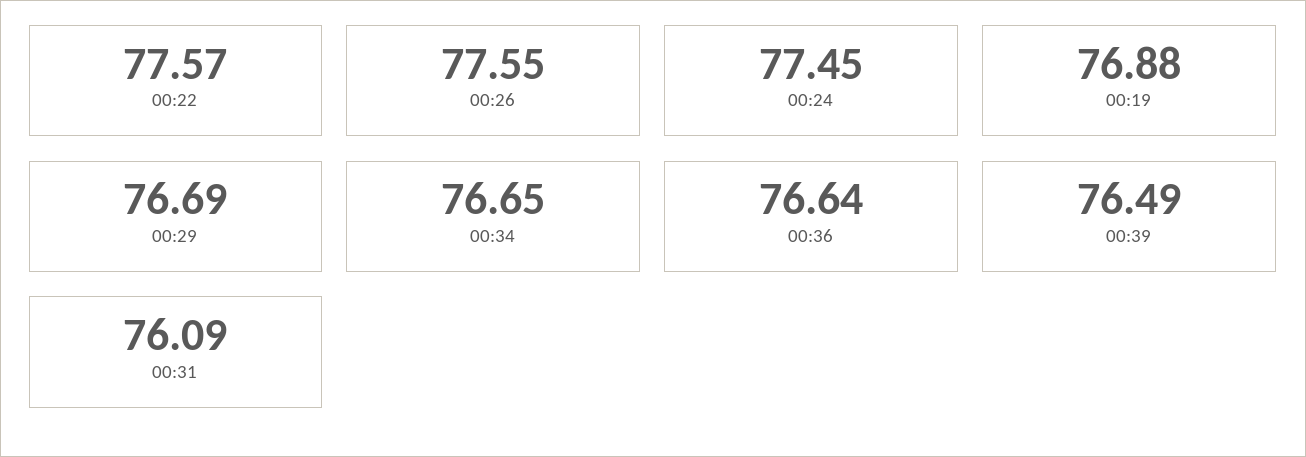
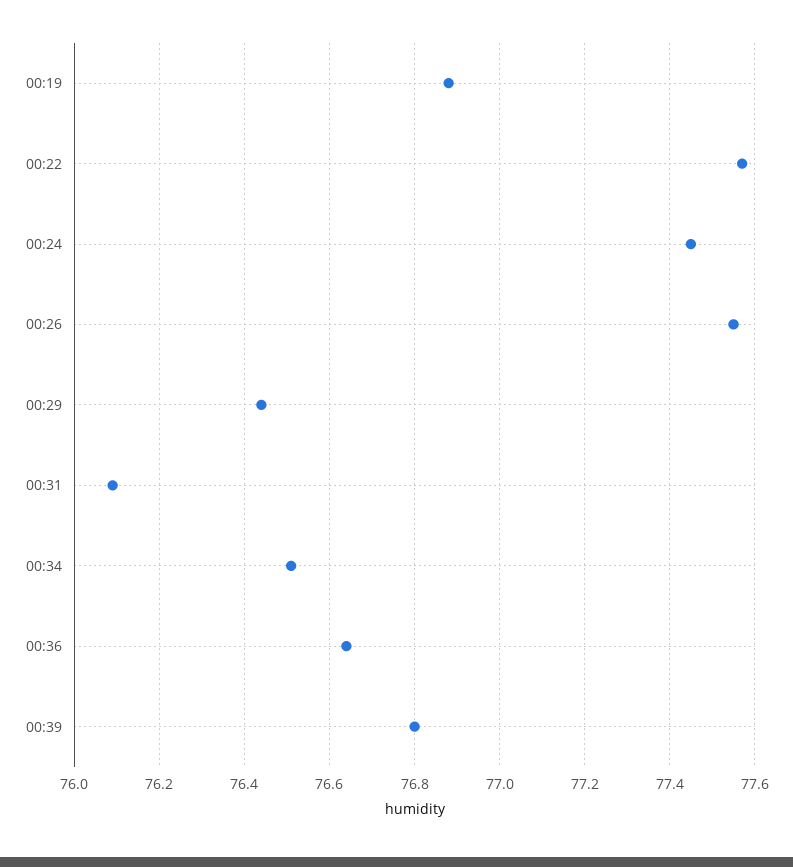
00:29: 76.69 -> 76.45
00:34: 76.65 -> 76.5
00:39: 76.49 -> 76.8

